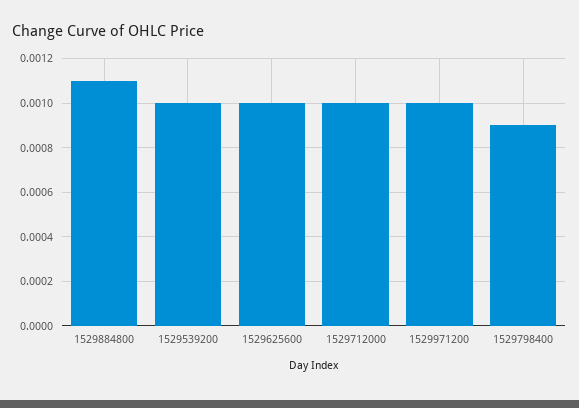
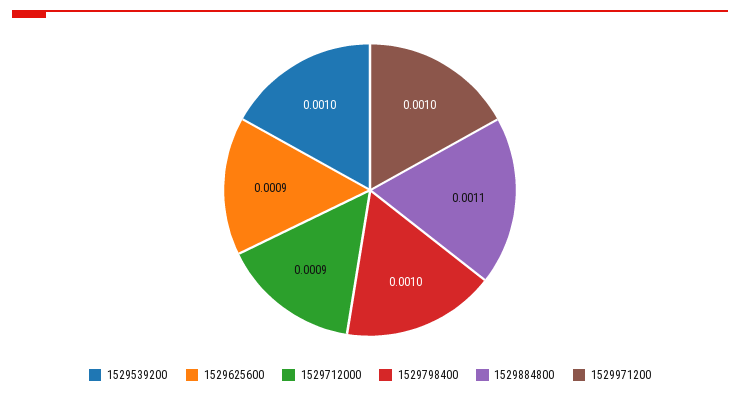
1529625600: 0.001 -> 0.0009
1529712000: 0.001 -> 0.0009
1529798400: 0.0009 -> 0.001

